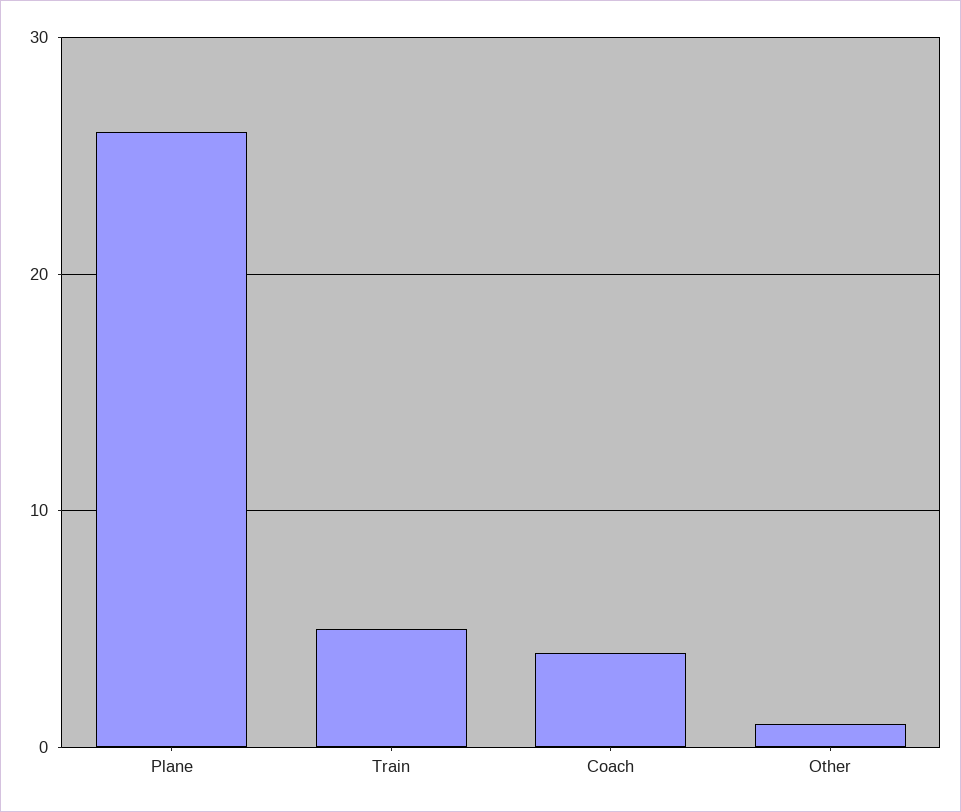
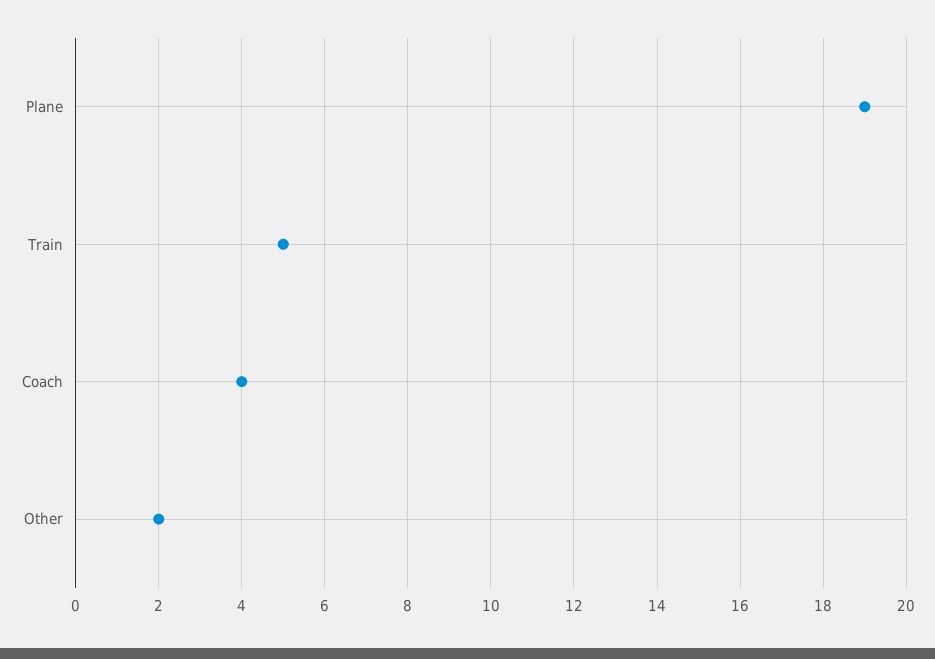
Plane: 26 -> 19
Other: 1 -> 2

